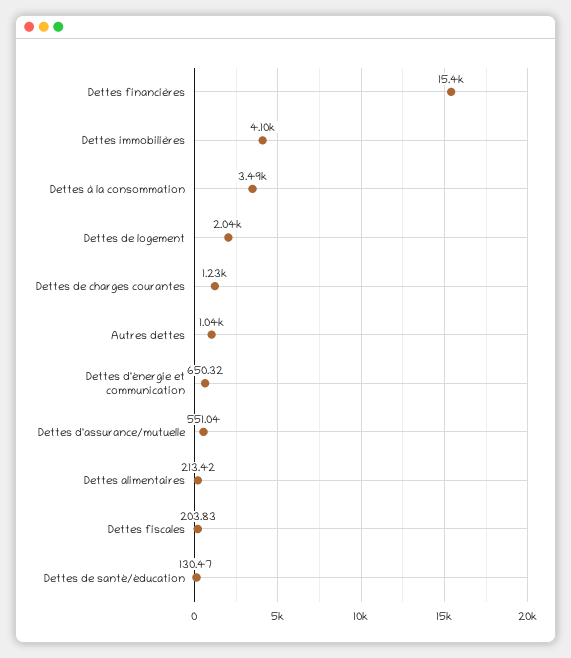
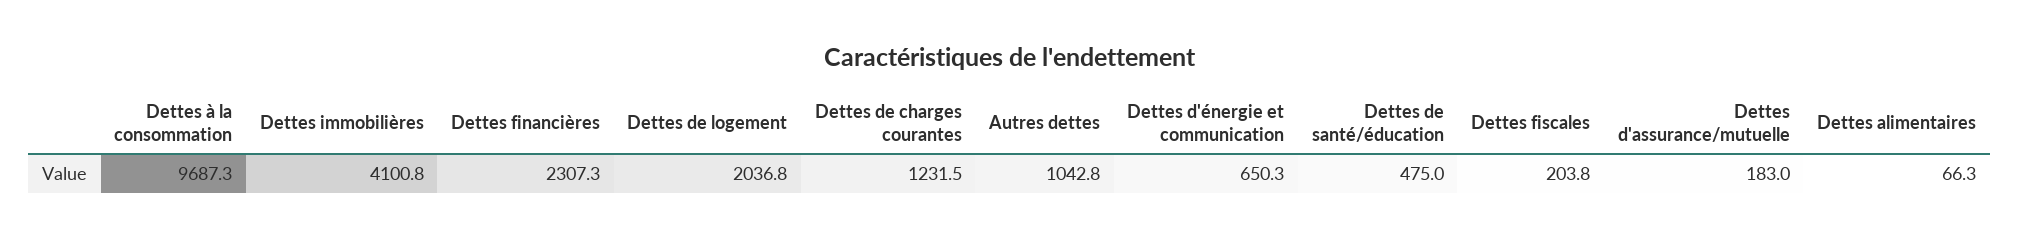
Dettes financières: 15400 -> 2307.3
Dettes à la consommation: 3490 -> 9687.3
Dettes d'assurance/mutuelle: 551.04 -> 183
Dettes alimentaires: 213.42 -> 66.3
Dettes de santé/éducation: 130.47 -> 475

